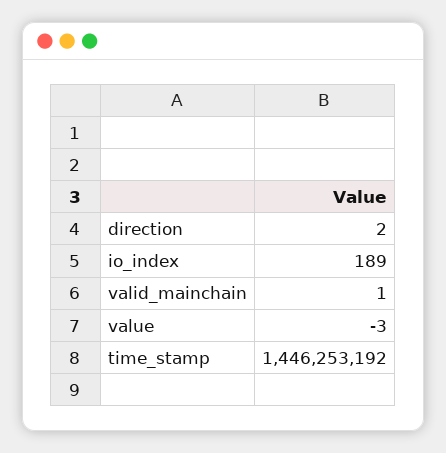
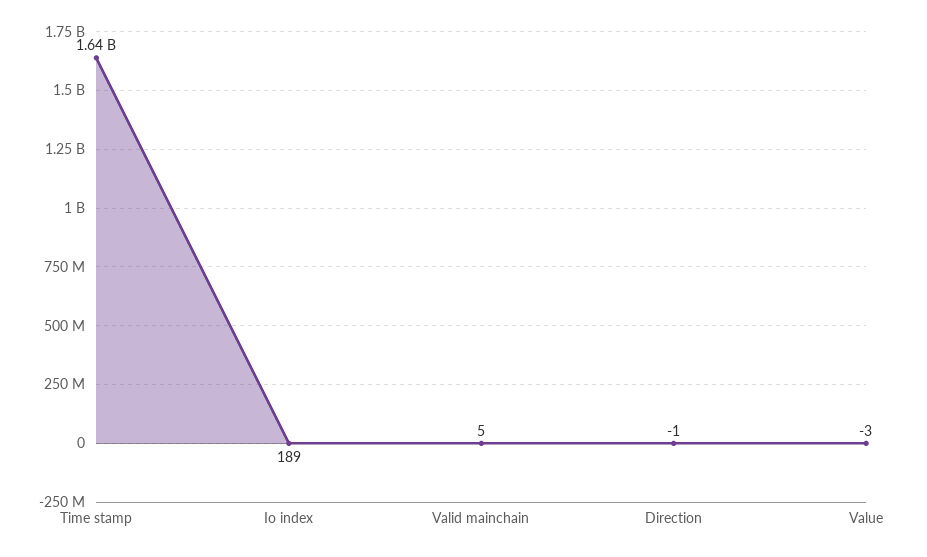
direction: 2 -> -1
valid_mainchain: 1 -> 5
time_stamp: 1446253192 -> 1640000000

